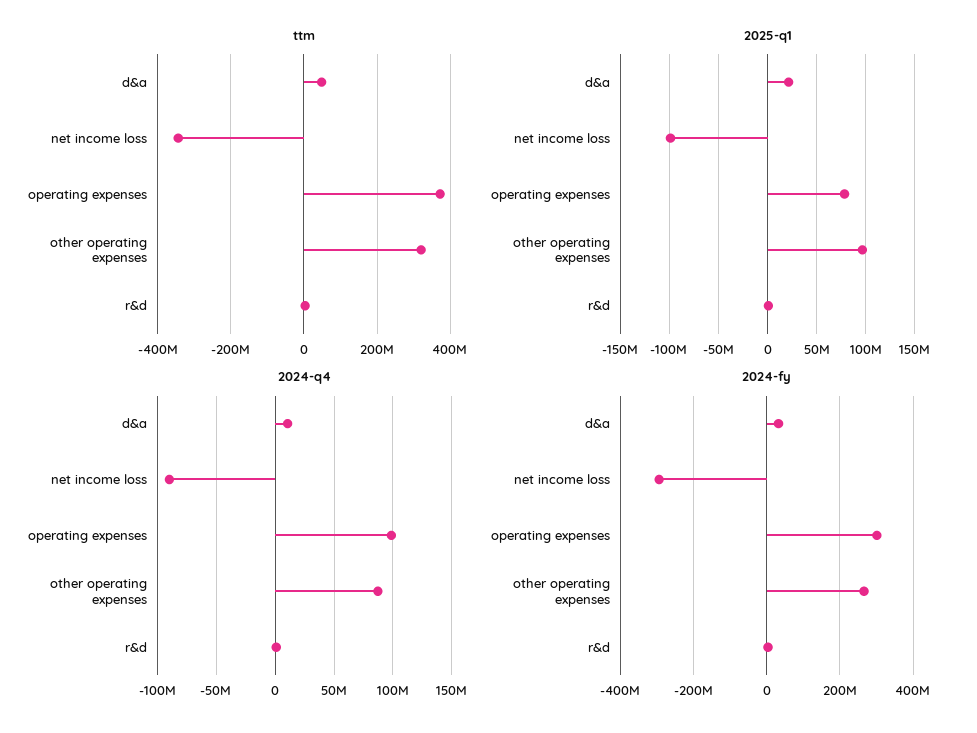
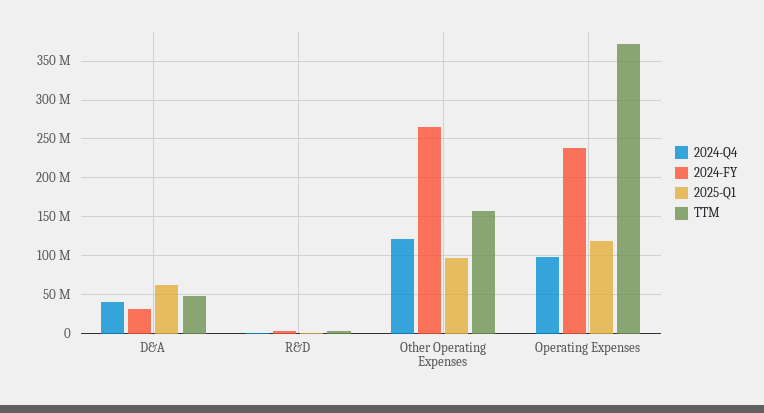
ttm, net income loss: -340000000 -> none
ttm, other operating expenses: 320000000 -> 160000000
2025-q1, d&a: 20000000 -> 60000000
2025-q1, net income loss: -100000000 -> none
2025-q1, operating expenses: 80000000 -> 120000000
2024-q4, d&a: 10000000 -> 40000000
2024-q4, net income loss: -90000000 -> none
2024-q4, other operating expenses: 90000000 -> 120000000
2024-fy, net income loss: -300000000 -> none
2024-fy, operating expenses: 300000000 -> 240000000

